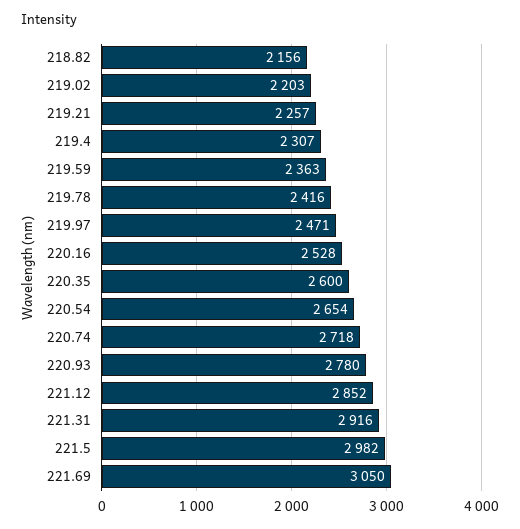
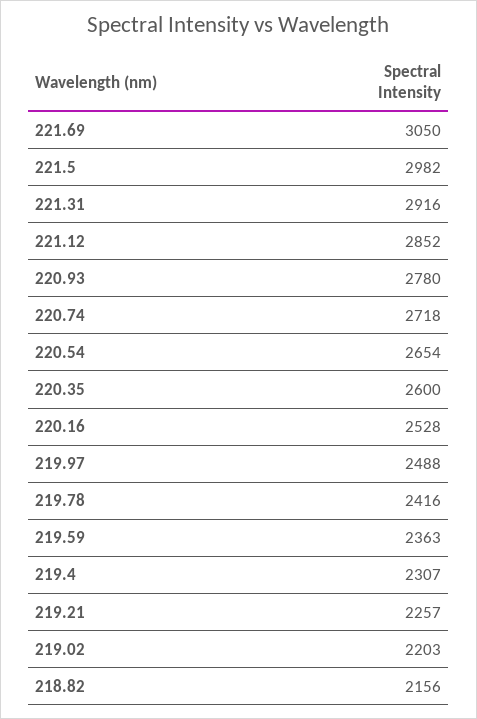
219.97: 2471 -> 2488

